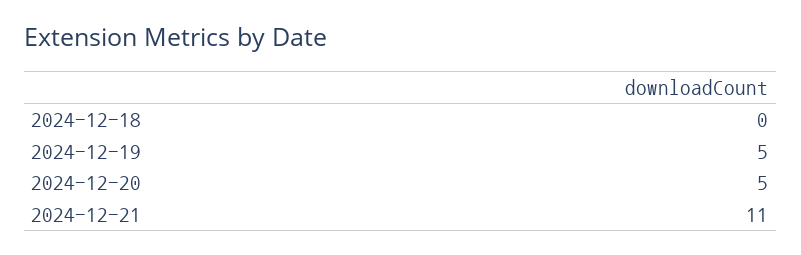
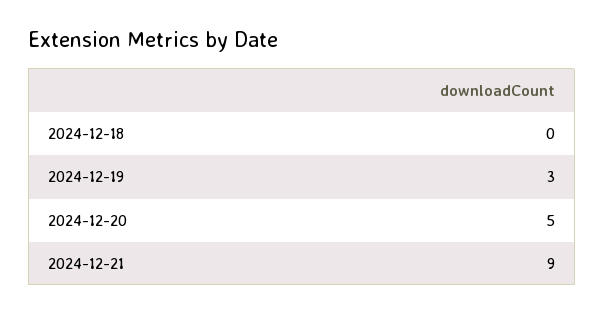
2024-12-19: 5 -> 3
2024-12-21: 11 -> 9

